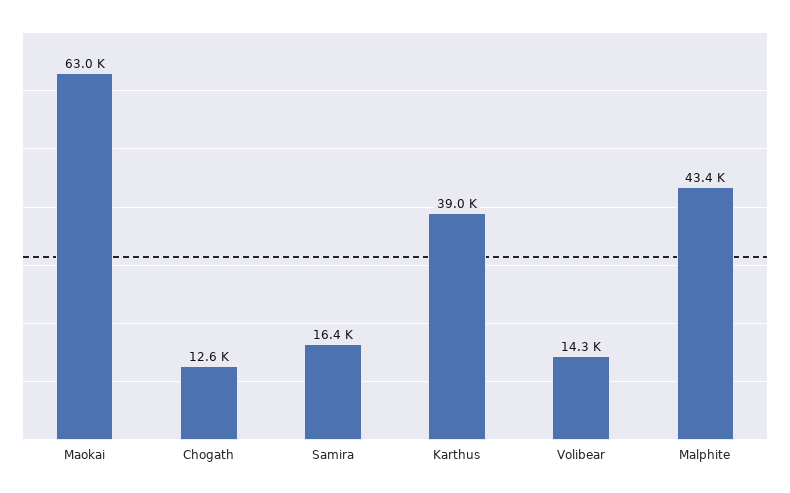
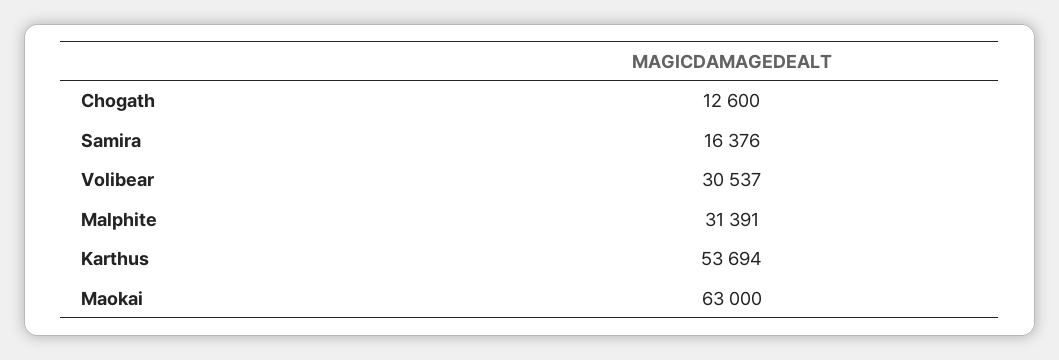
Karthus: 39000 -> 53694
Volibear: 14300 -> 30537
Malphite: 43400 -> 31391

